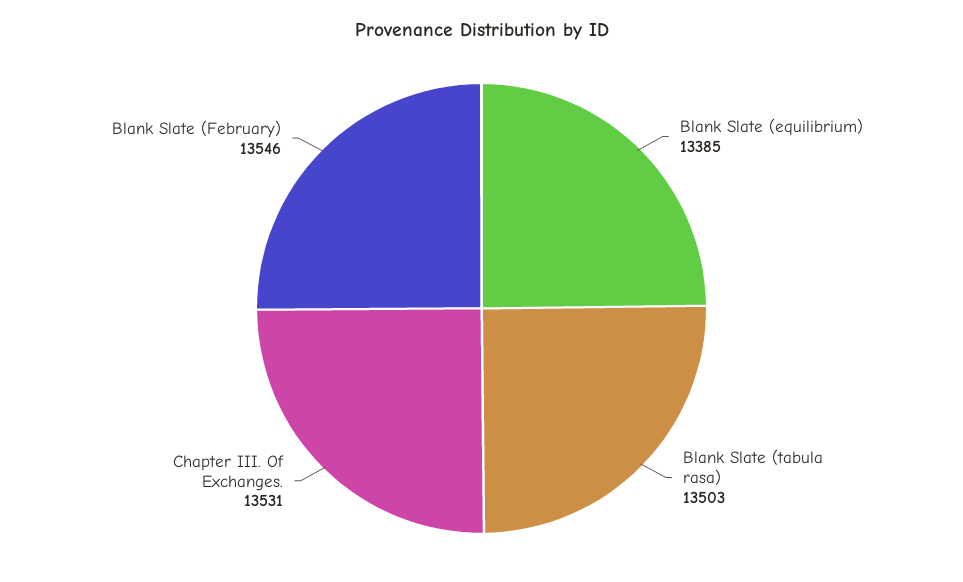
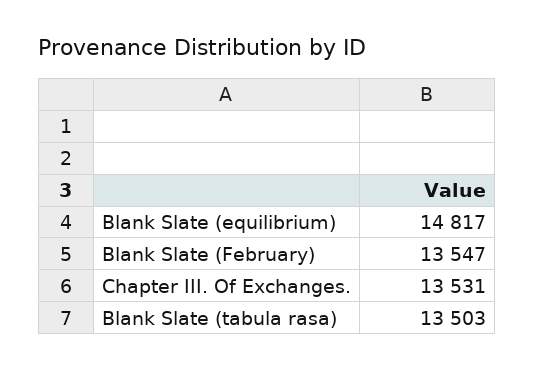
Blank Slate (equilibrium): 13385 -> 14817
Blank Slate (February): 13546 -> 13547

